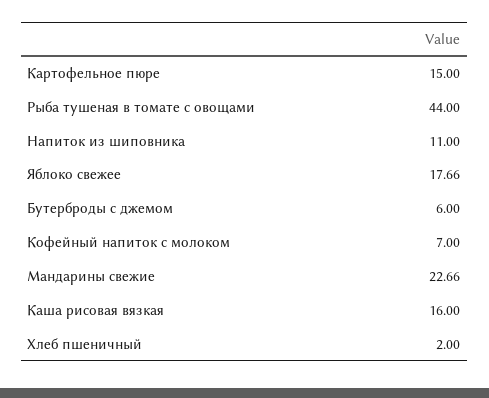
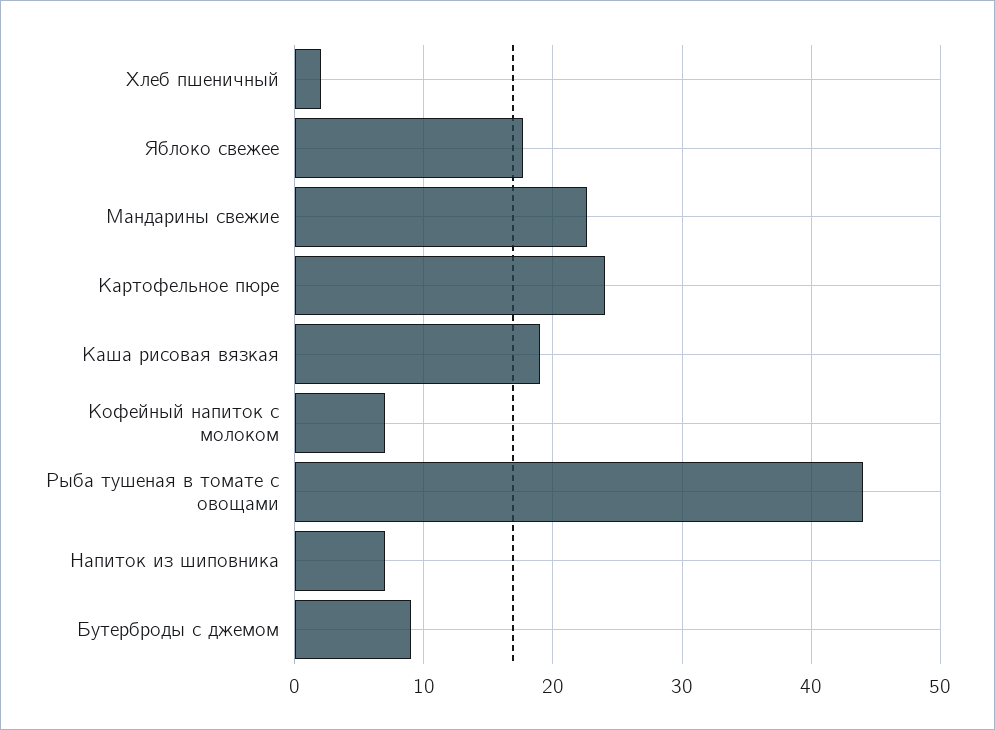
Картофельное пюре: 15 -> 24
Напиток из шиповника: 11 -> 7
Бутерброды с джемом: 6 -> 9
Каша рисовая вязкая: 16 -> 19

